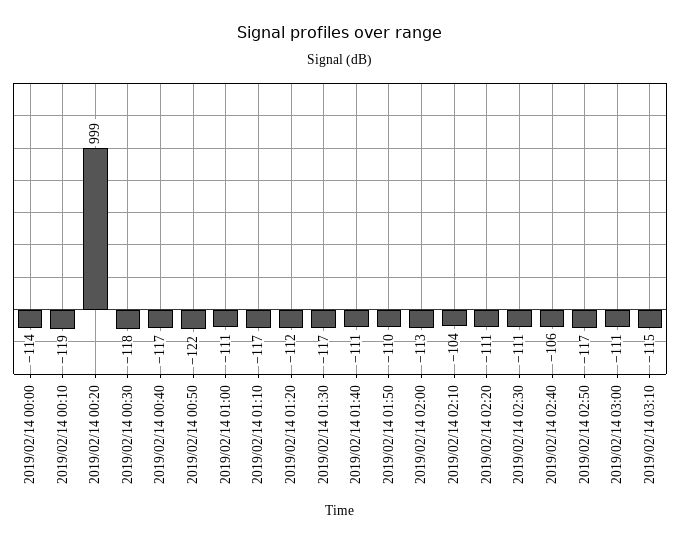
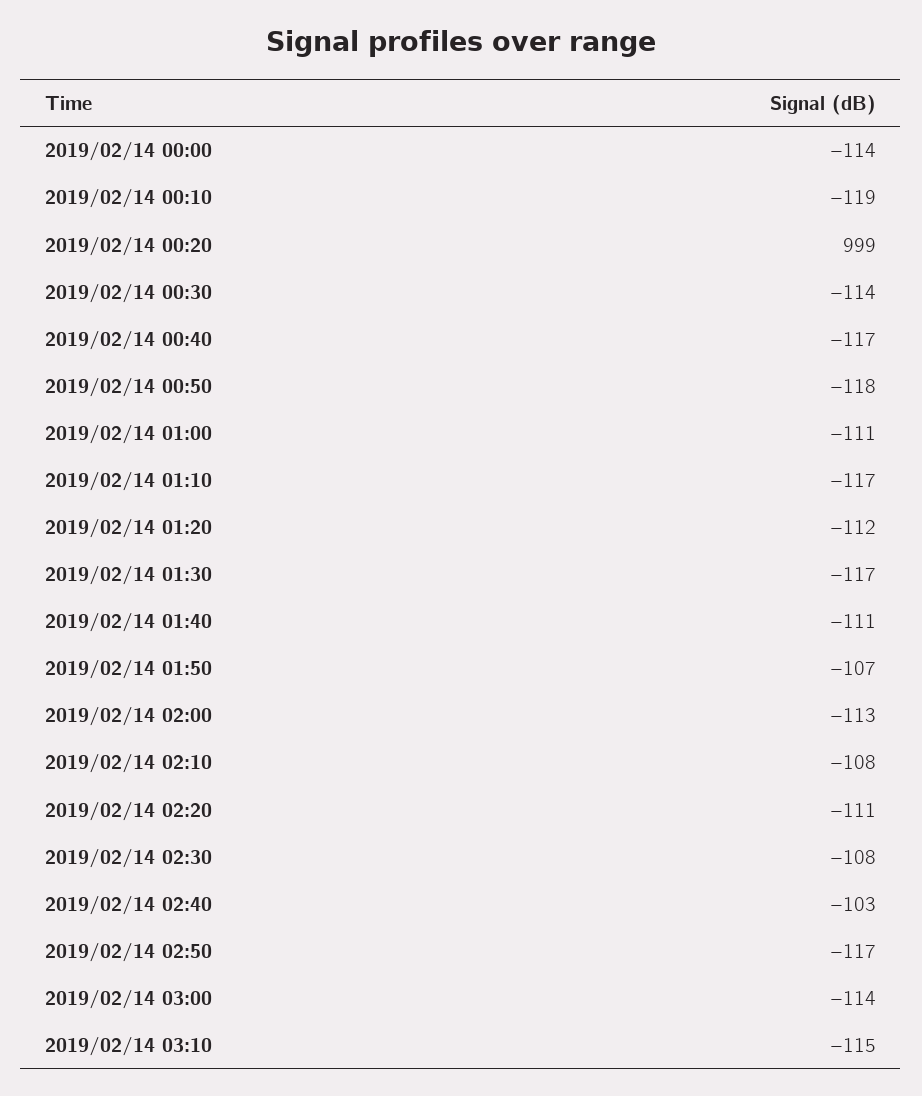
2019/02/14 00:30: -118 -> -114
2019/02/14 00:50: -122 -> -118
2019/02/14 01:50: -110 -> -107
2019/02/14 02:10: -104 -> -108
2019/02/14 02:30: -111 -> -108
2019/02/14 02:40: -106 -> -103
2019/02/14 03:00: -111 -> -114

